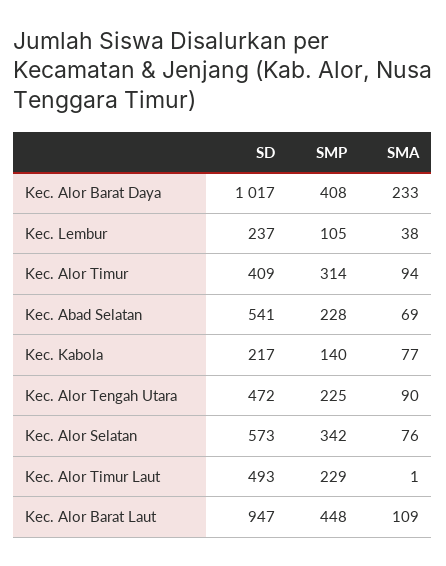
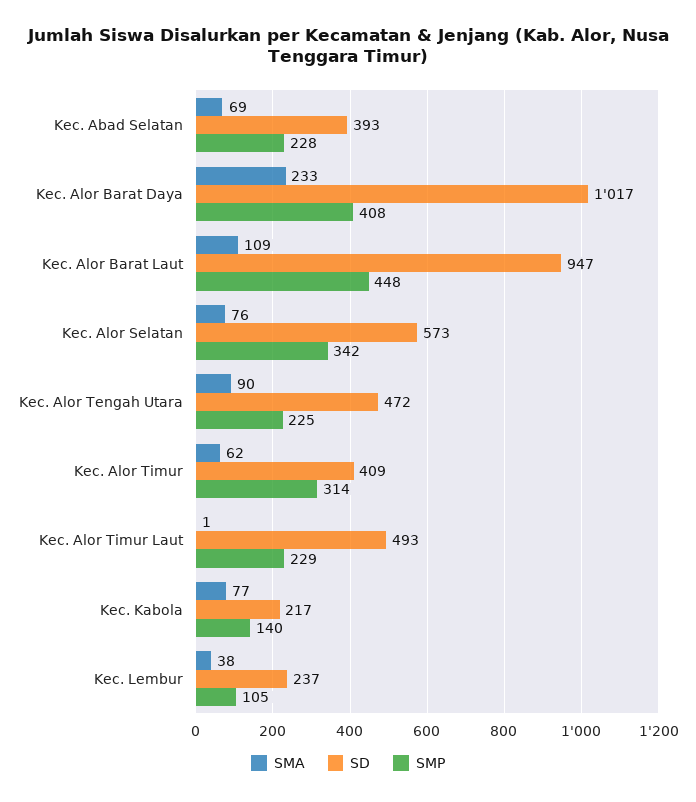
SMA, Kec. Alor Timur: 94 -> 62
SD, Kec. Abad Selatan: 541 -> 393

